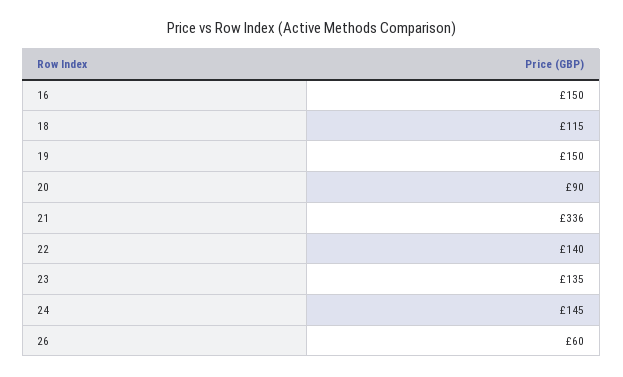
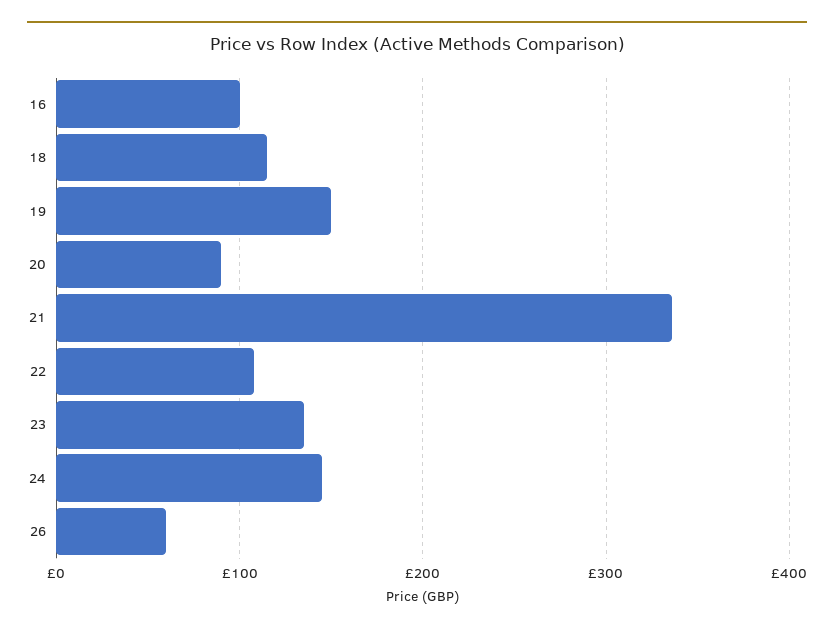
16: 150 -> 100
22: 140 -> 110

